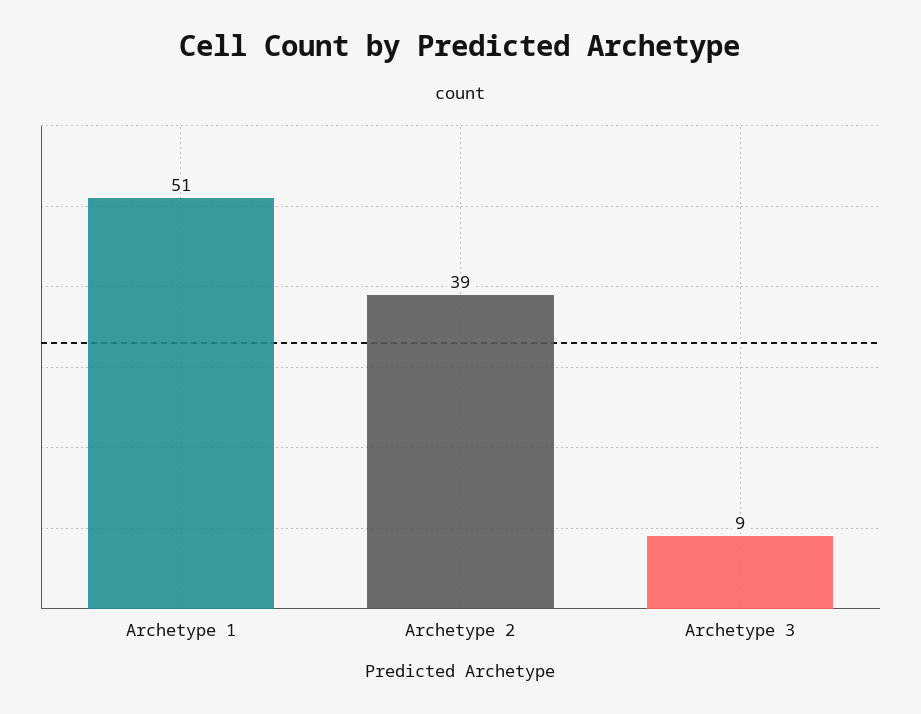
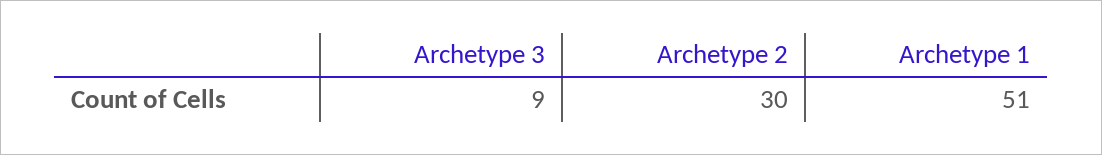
Archetype 2: 39 -> 30

